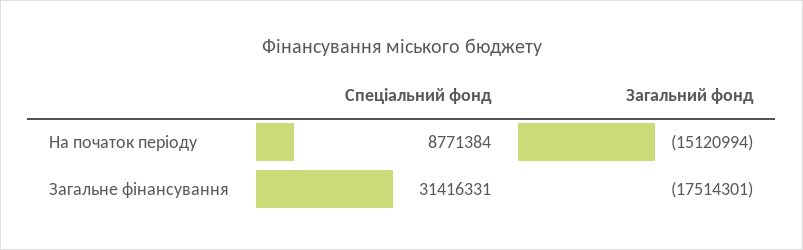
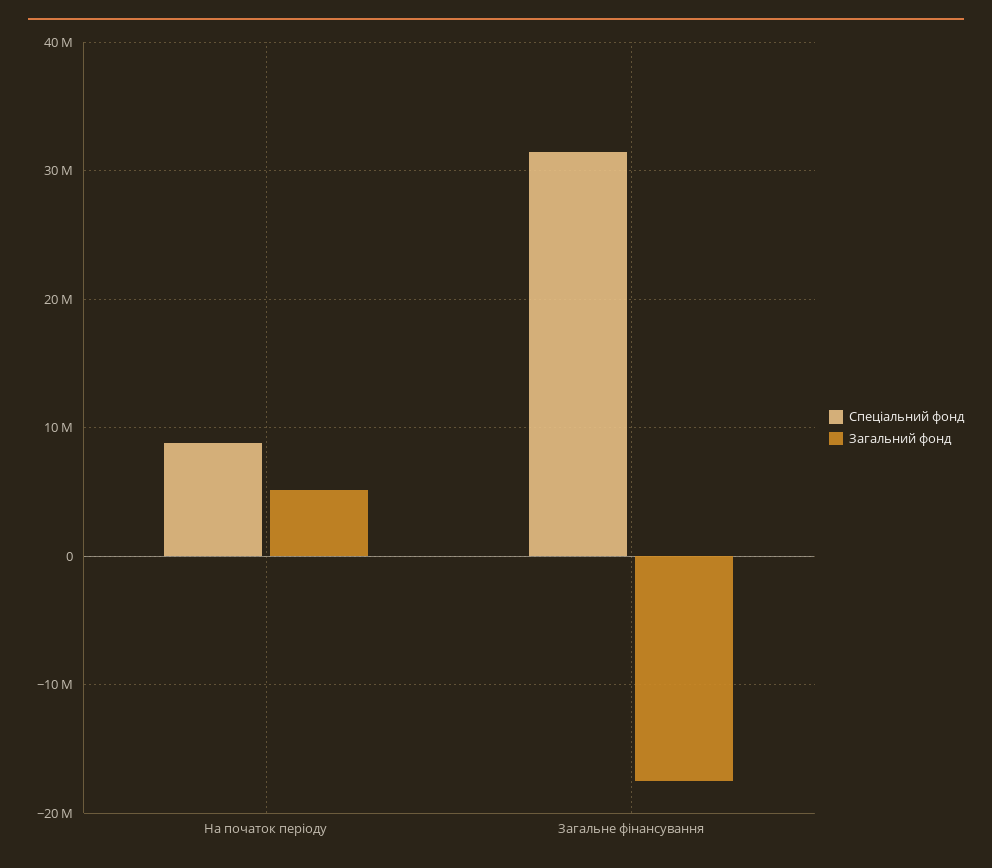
Загальний фонд, На початок періоду: -15120994 -> 5000000

